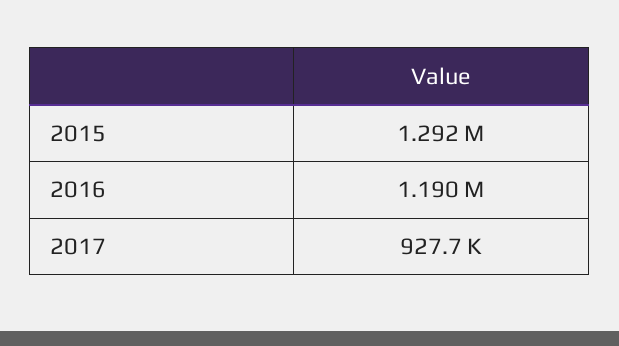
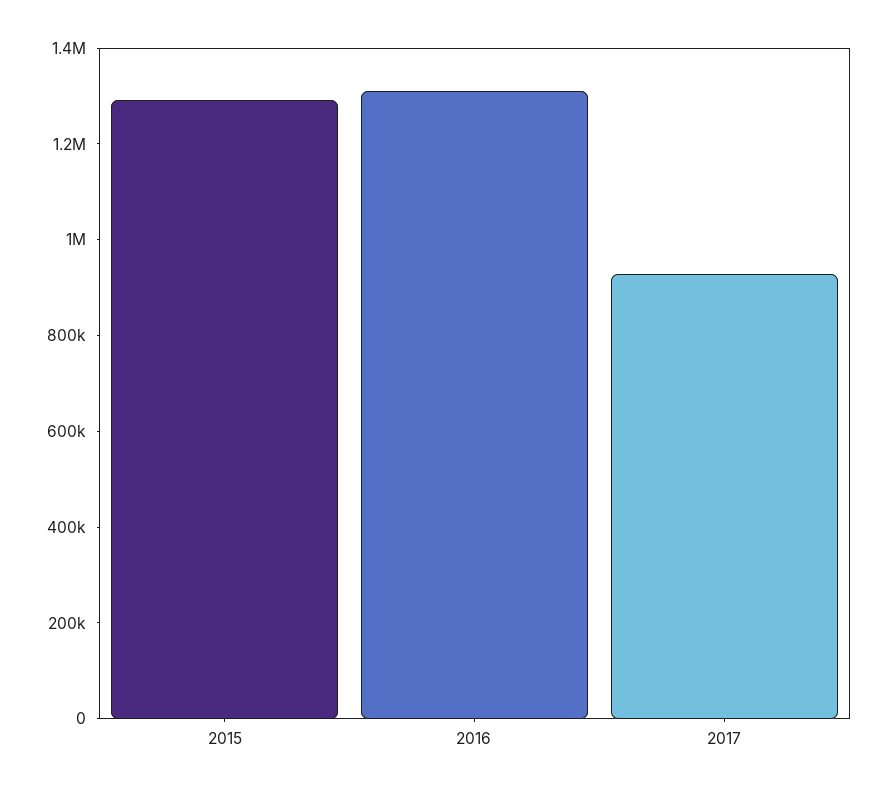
2016: 1190000 -> 1300000

